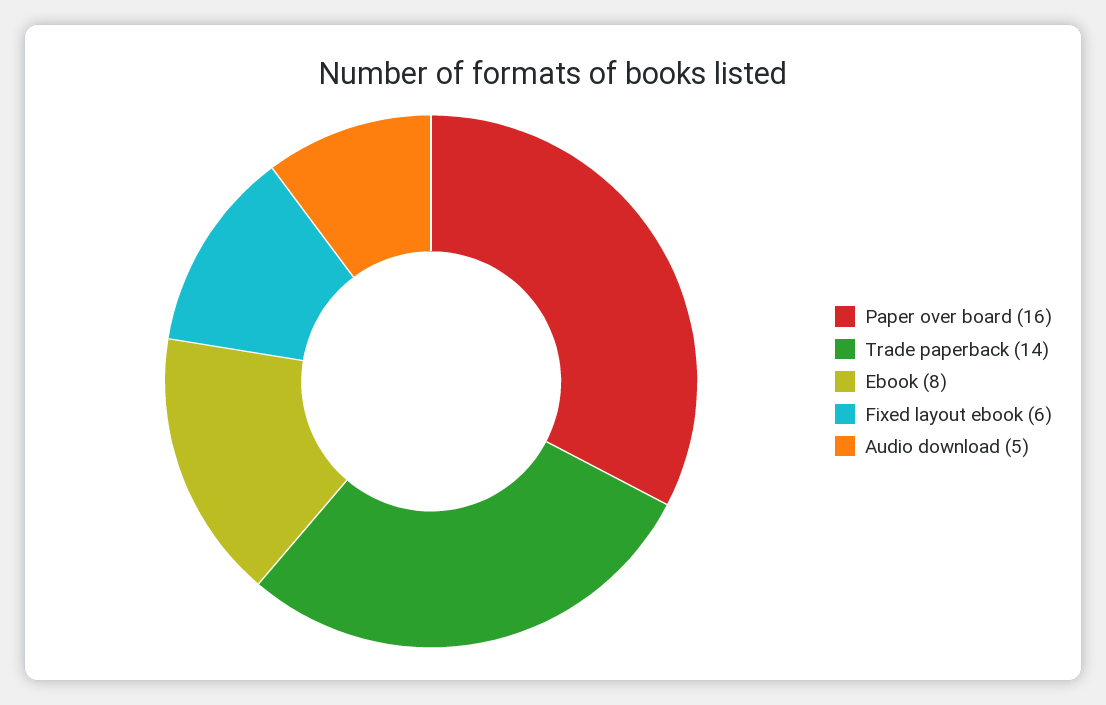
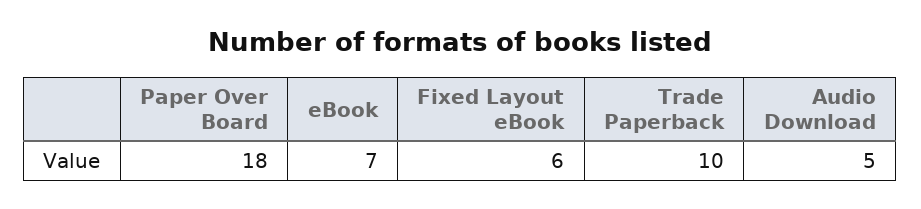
Paper over board: 16 -> 18
Trade paperback: 14 -> 10
Ebook: 8 -> 7

